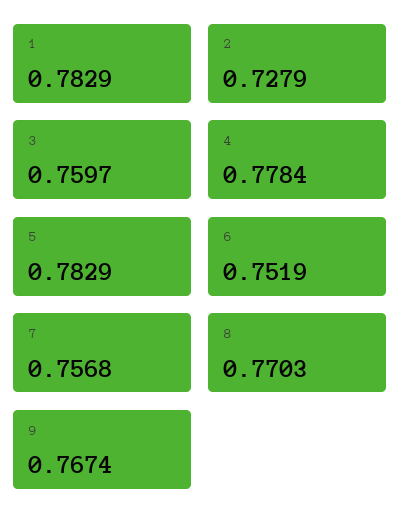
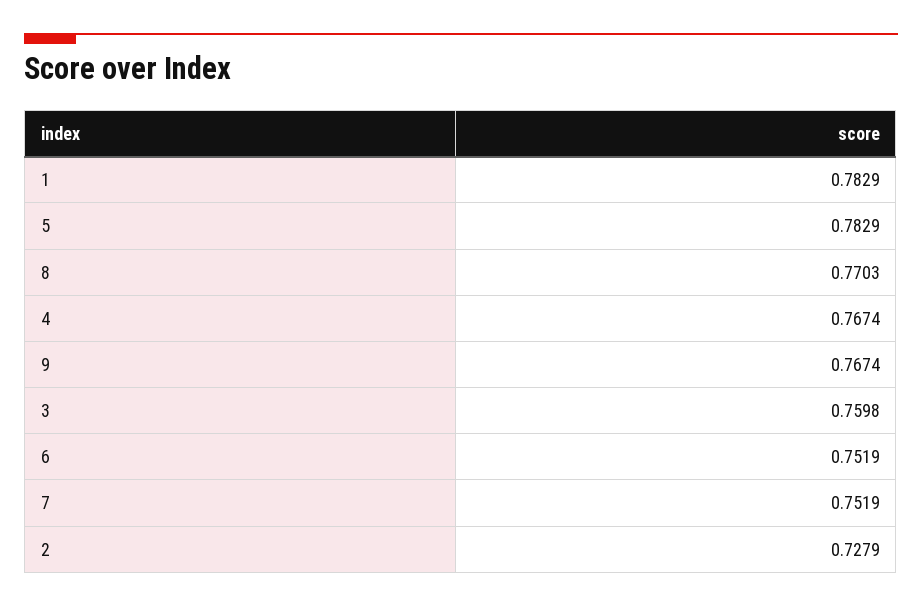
3: 0.7597 -> 0.7598
4: 0.7784 -> 0.7674
7: 0.7568 -> 0.7519

